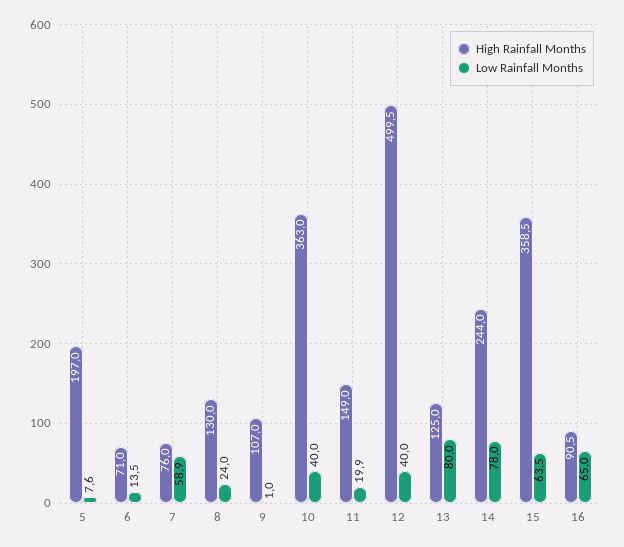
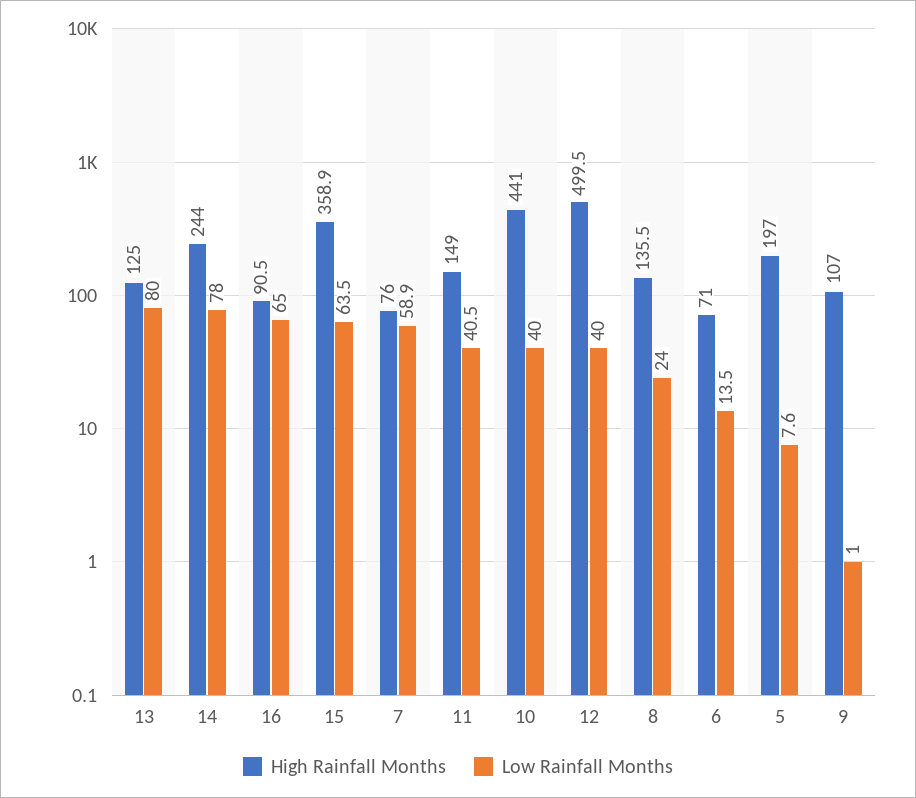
High Rainfall Months, 8: 130 -> 135.5
High Rainfall Months, 10: 363 -> 441
Low Rainfall Months, 11: 19.9 -> 40.5
High Rainfall Months, 15: 358.5 -> 358.9

